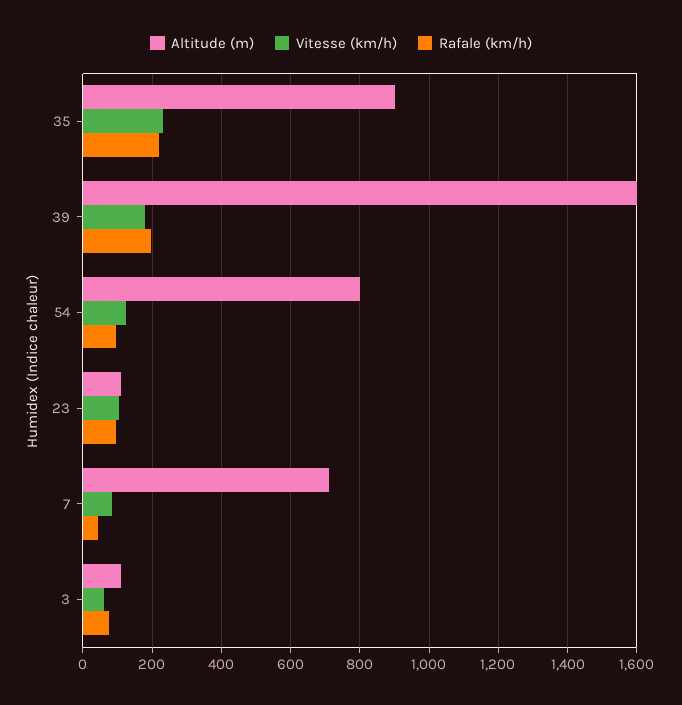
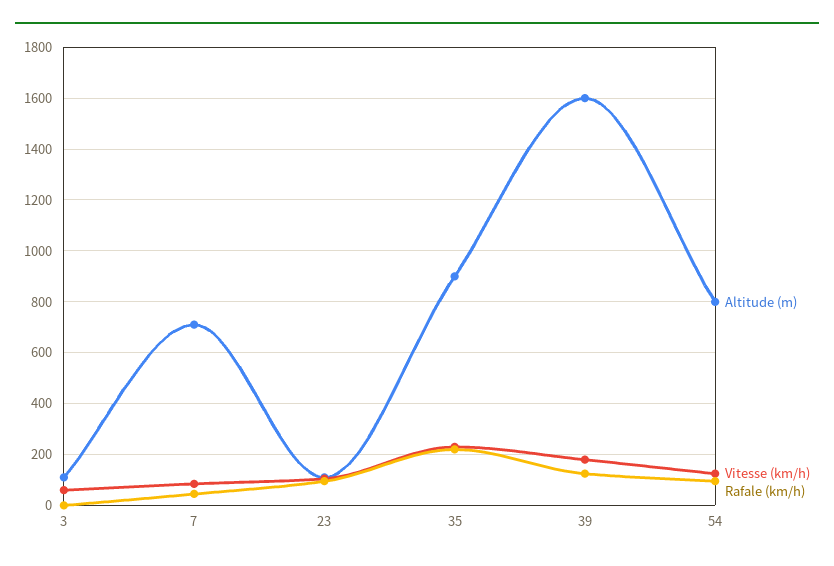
Rafale (km/h), 39: 200 -> 125
Rafale (km/h), 3: 80 -> 0

